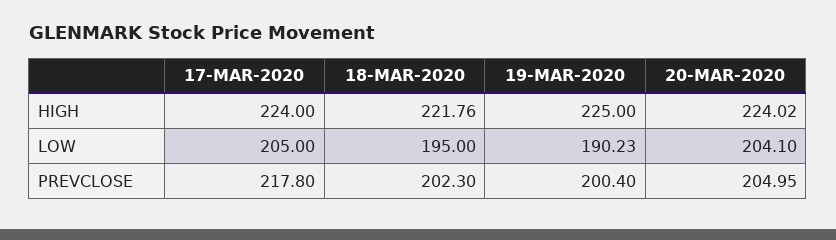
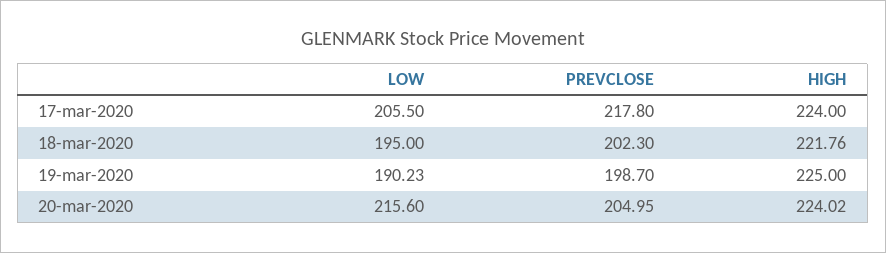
17-MAR-2020, LOW: 205 -> 205.5
20-MAR-2020, LOW: 204.1 -> 215.6
19-MAR-2020, PREVCLOSE: 200.4 -> 198.7

